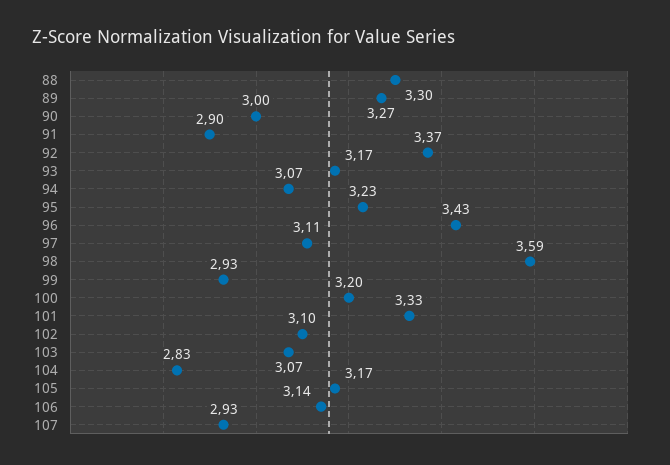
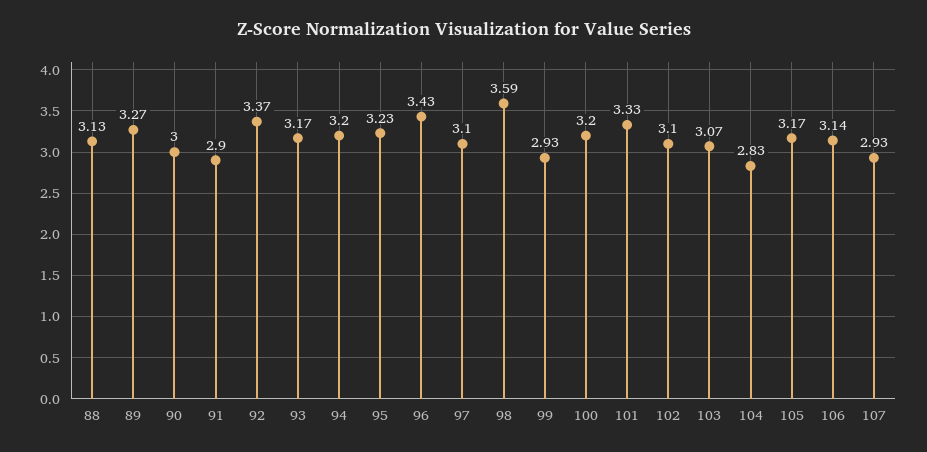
88: 3.3 -> 3.13
94: 3.07 -> 3.2
97: 3.11 -> 3.1

